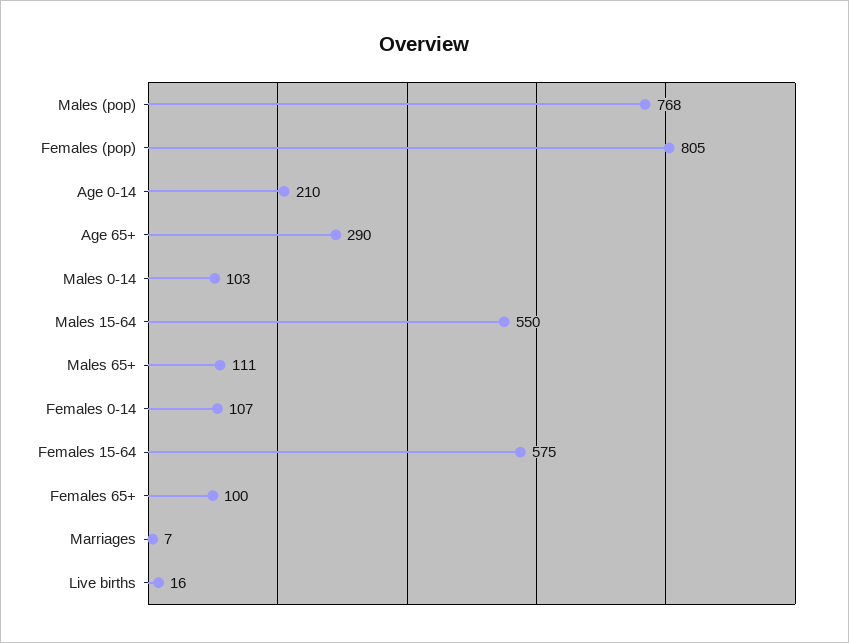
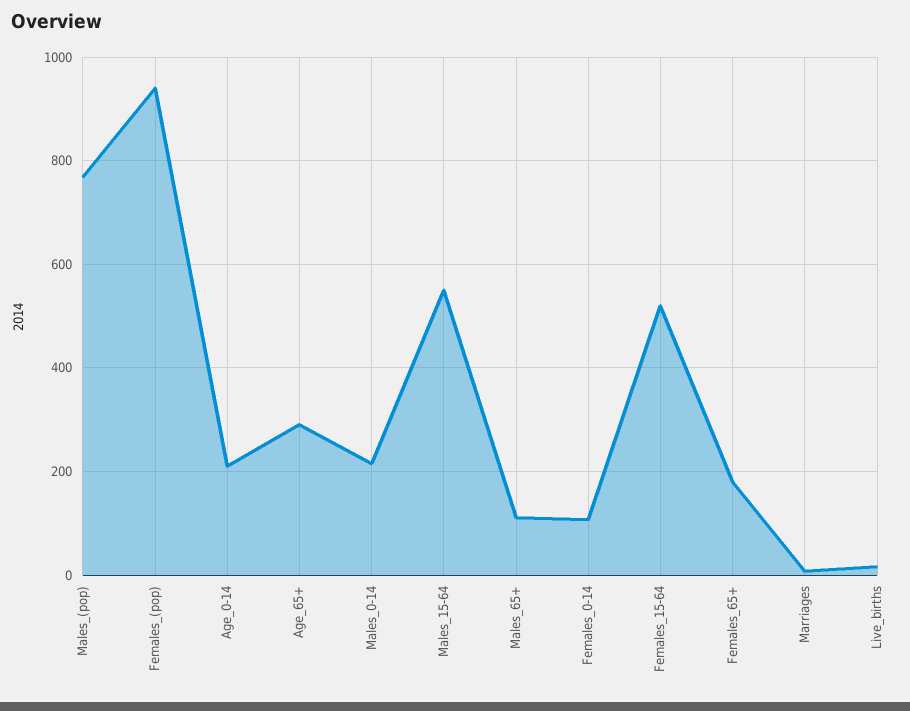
Females (pop): 805 -> 940
Males 0-14: 103 -> 220
Females 15-64: 575 -> 520
Females 65+: 100 -> 180

